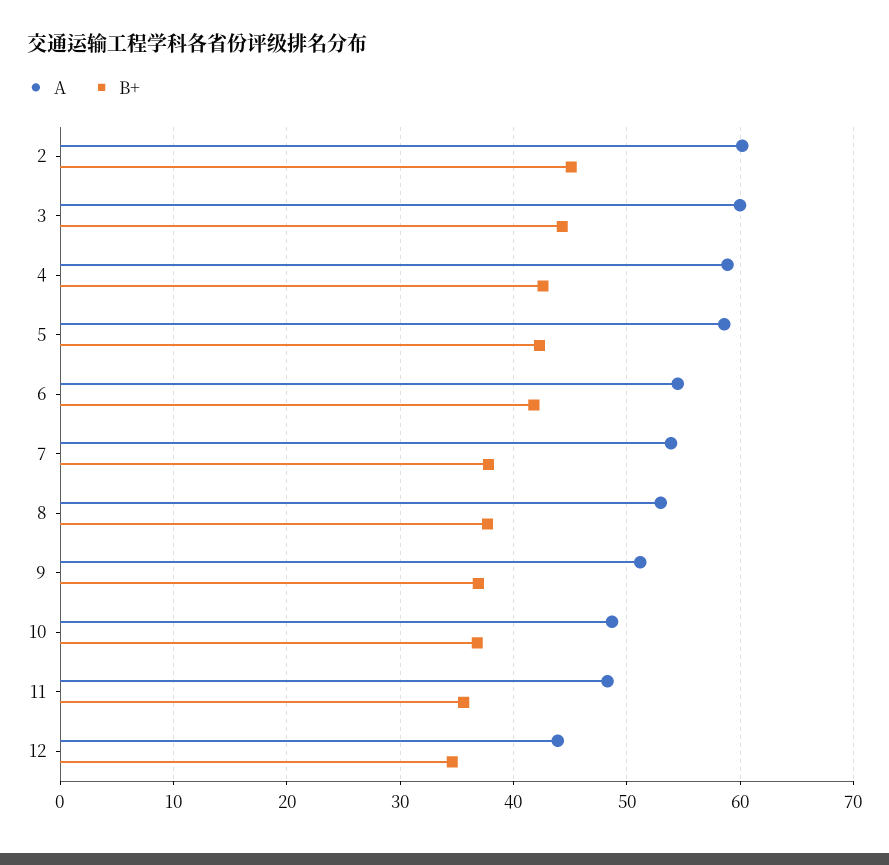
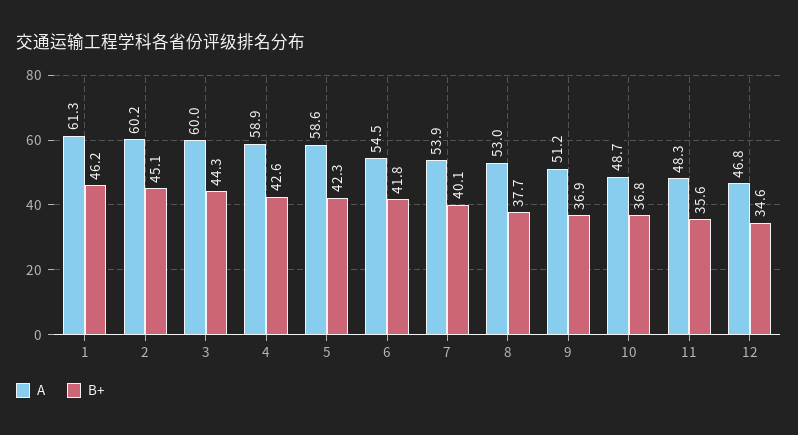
B+, 7: 38 -> 40.1
A, 12: 44 -> 46.8
A, 1: none -> 61.3
B+, 1: none -> 46.2

